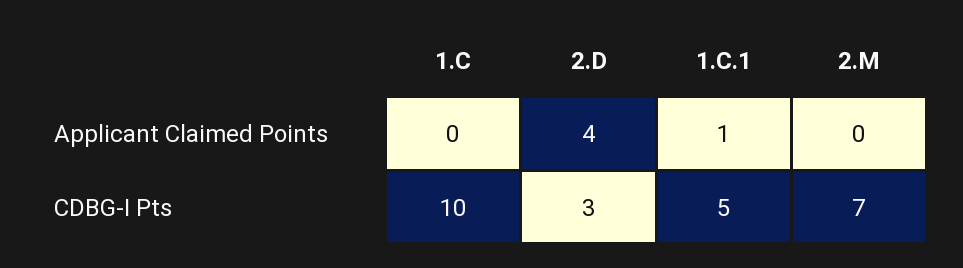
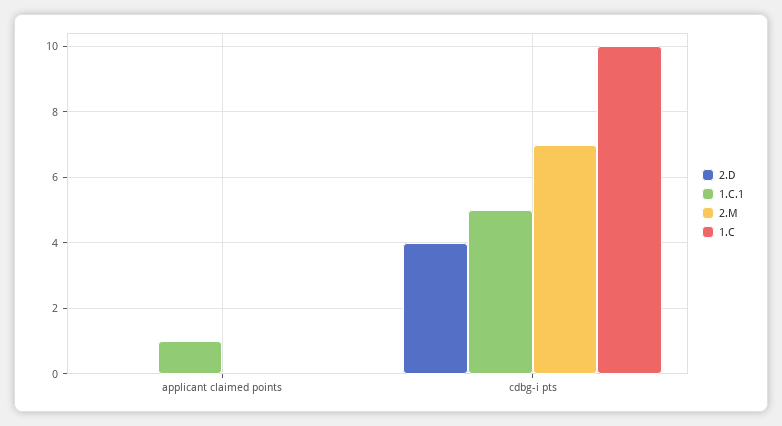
2.D, Applicant Claimed Points: 4 -> 0
2.D, CDBG-I Pts: 3 -> 4

